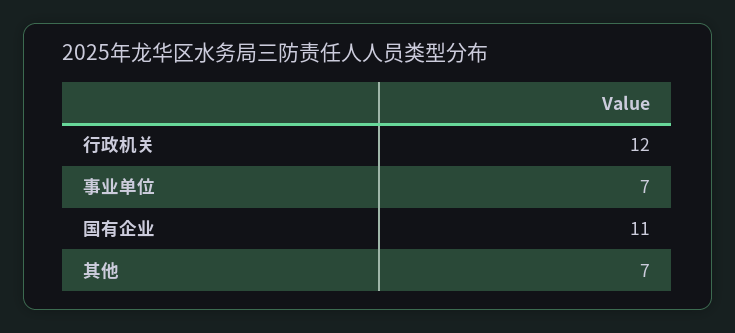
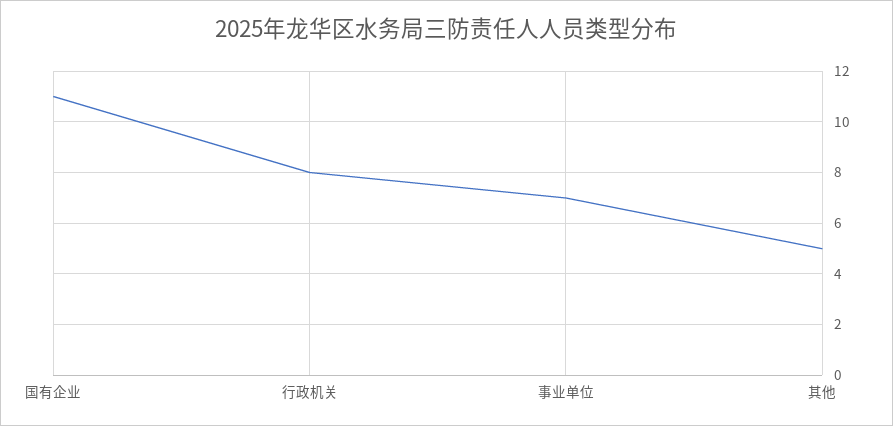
行政机关: 12 -> 8
其他: 7 -> 5

